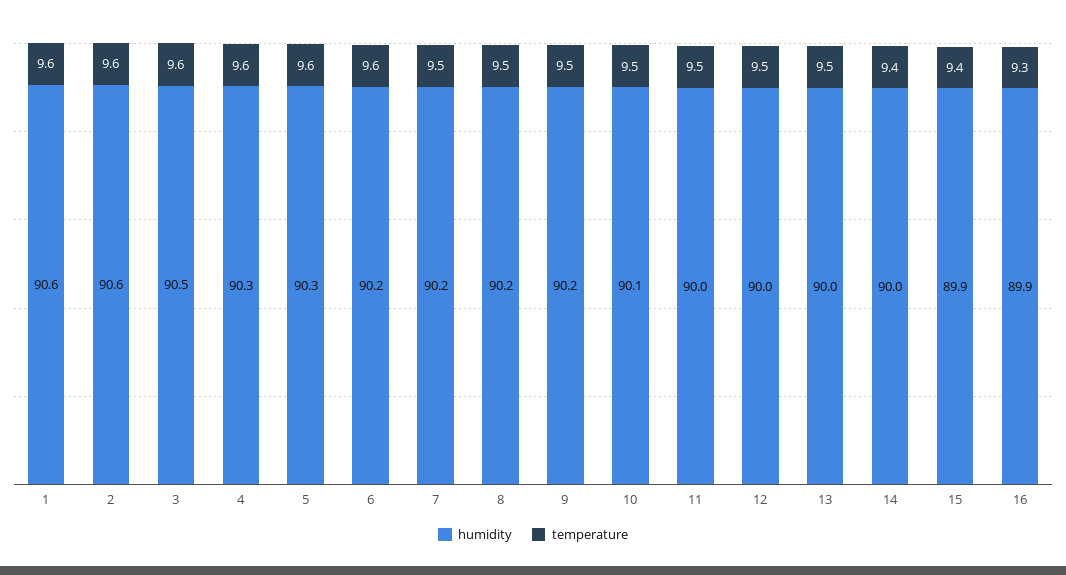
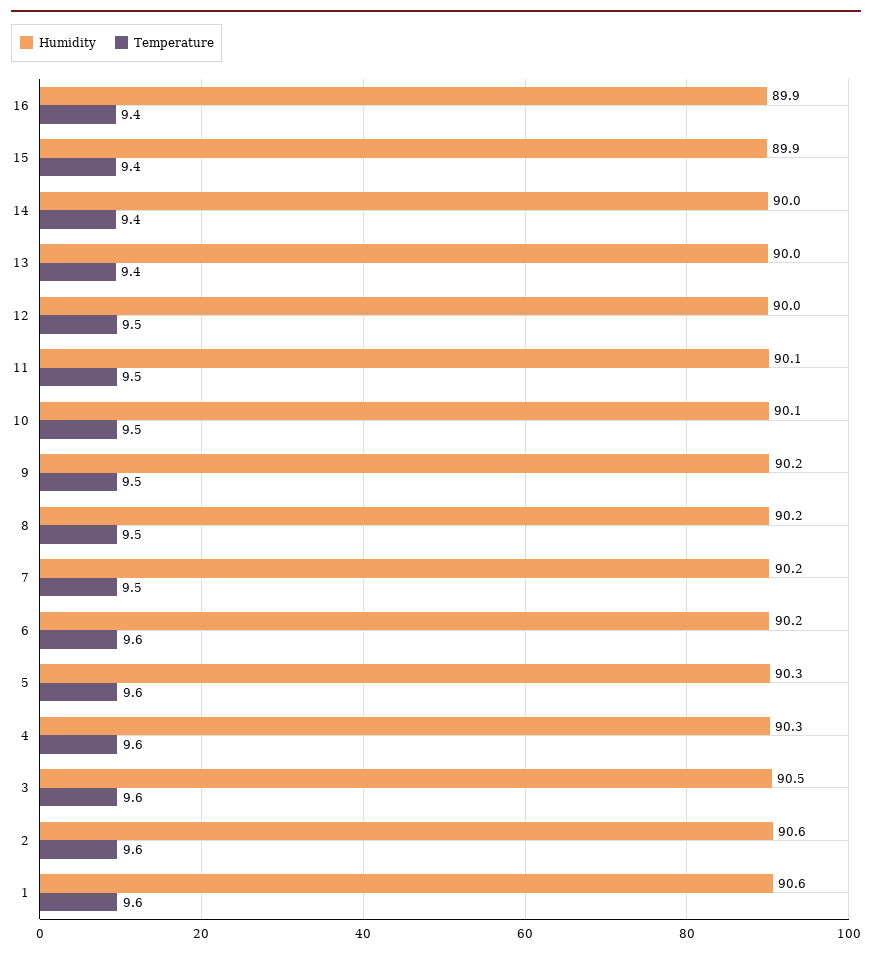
humidity, 11: 90 -> 90.1
temperature, 13: 9.5 -> 9.4
temperature, 16: 9.3 -> 9.4

